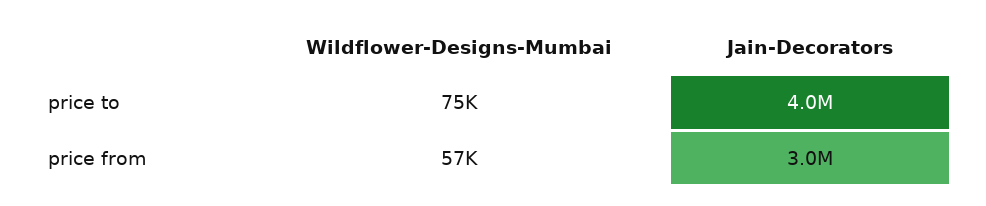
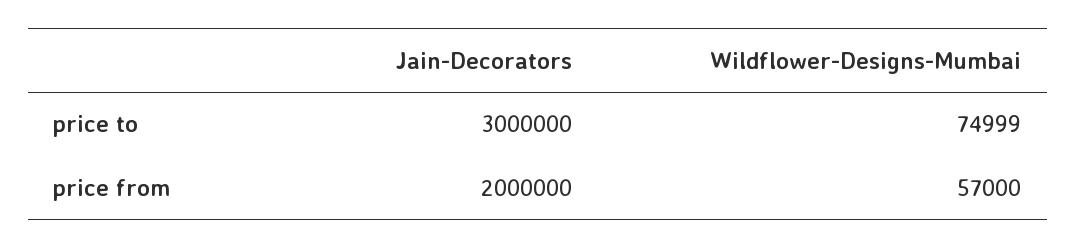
Jain-Decorators, price to: 4000000 -> 3000000
Jain-Decorators, price from: 3000000 -> 2000000

